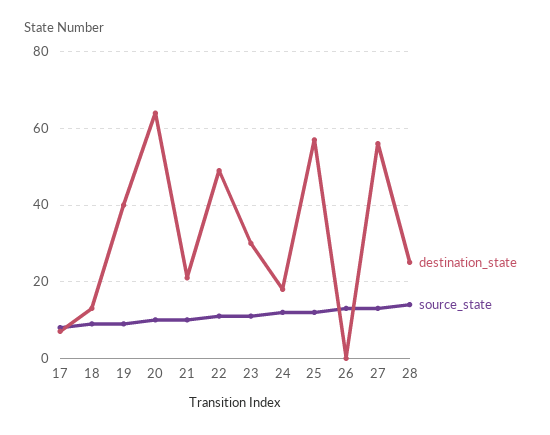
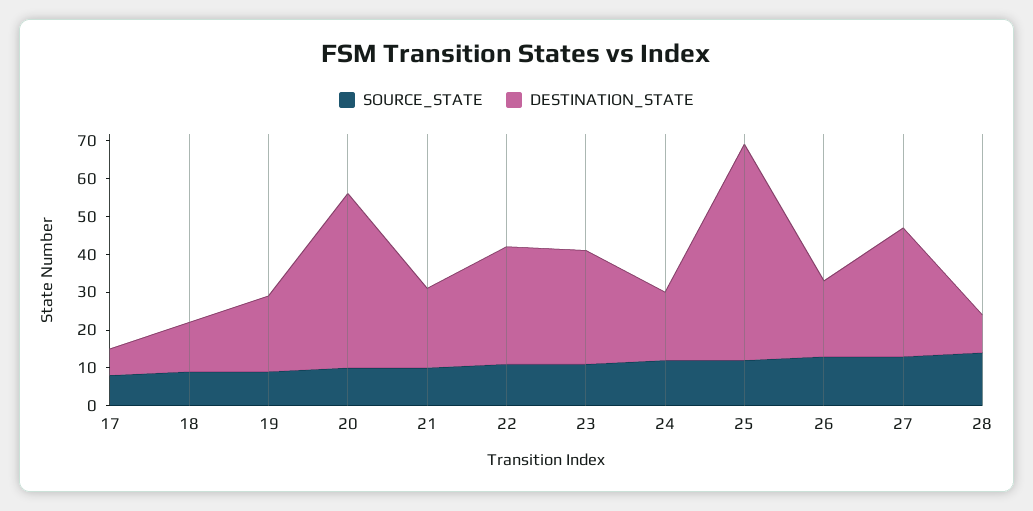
destination_state, 19: 40 -> 20
destination_state, 20: 65 -> 45
destination_state, 22: 50 -> 30
destination_state, 26: 0 -> 20
destination_state, 27: 55 -> 35
destination_state, 28: 25 -> 10

